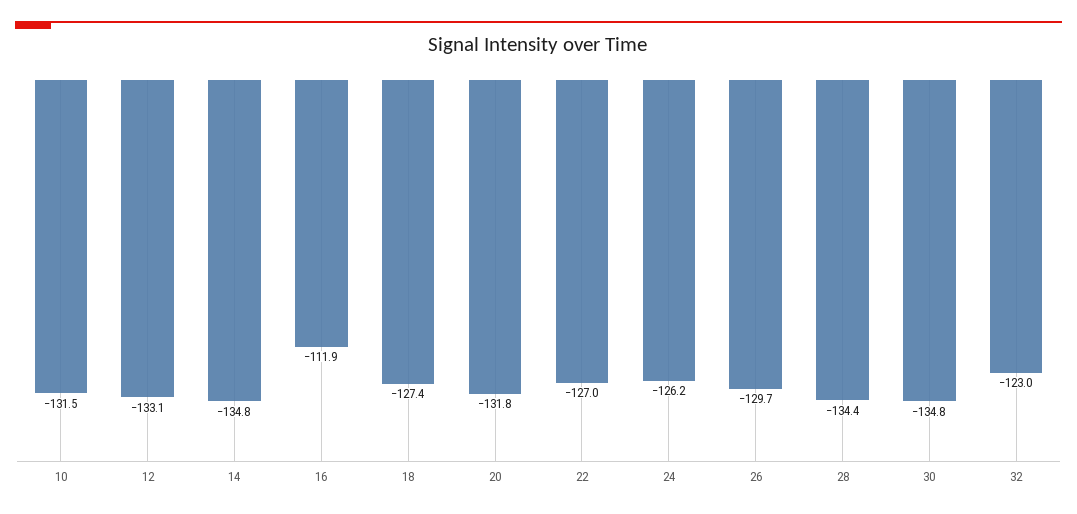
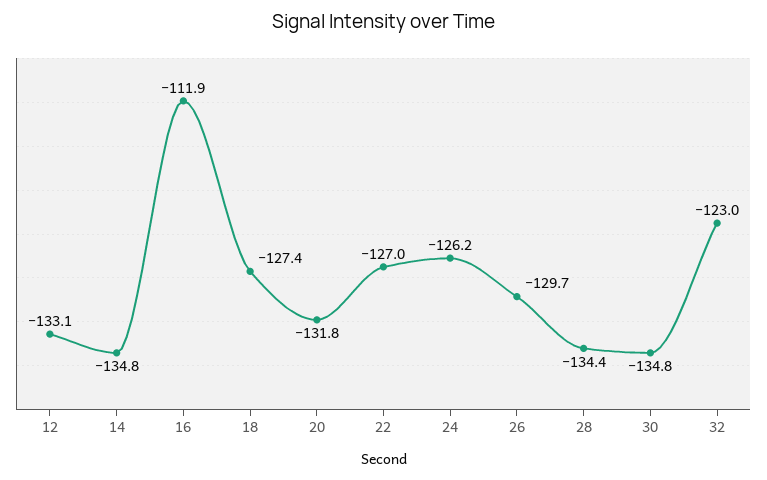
10: -131.5 -> none

